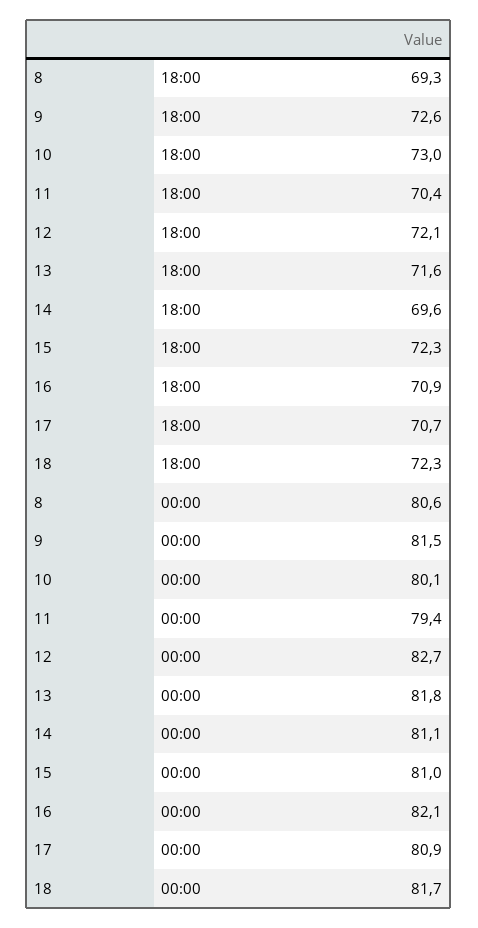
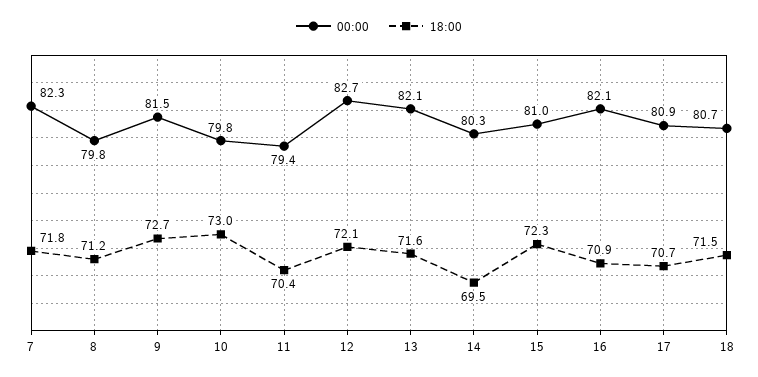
18:00, 8: 69.3 -> 71.2
18:00, 9: 72.6 -> 72.7
18:00, 14: 69.6 -> 69.5
18:00, 18: 72.3 -> 71.5
00:00, 8: 80.6 -> 79.8
00:00, 10: 80.1 -> 79.8
00:00, 13: 81.8 -> 82.1
00:00, 14: 81.1 -> 80.3
00:00, 18: 81.7 -> 80.7
00:00, 7: none -> 82.3
18:00, 7: none -> 71.8

